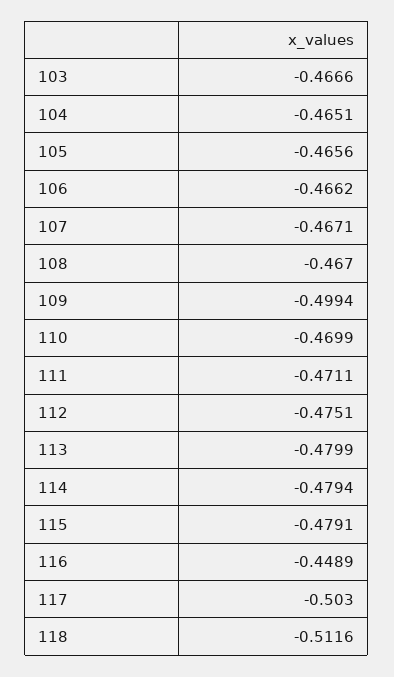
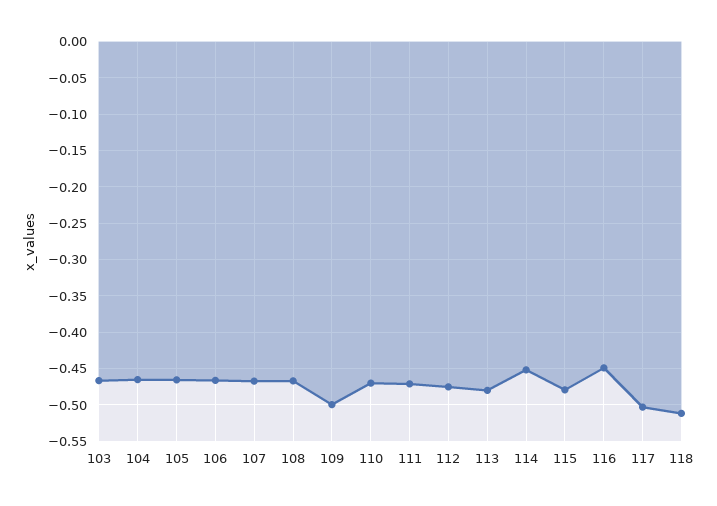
114: -0.4794 -> -0.45

